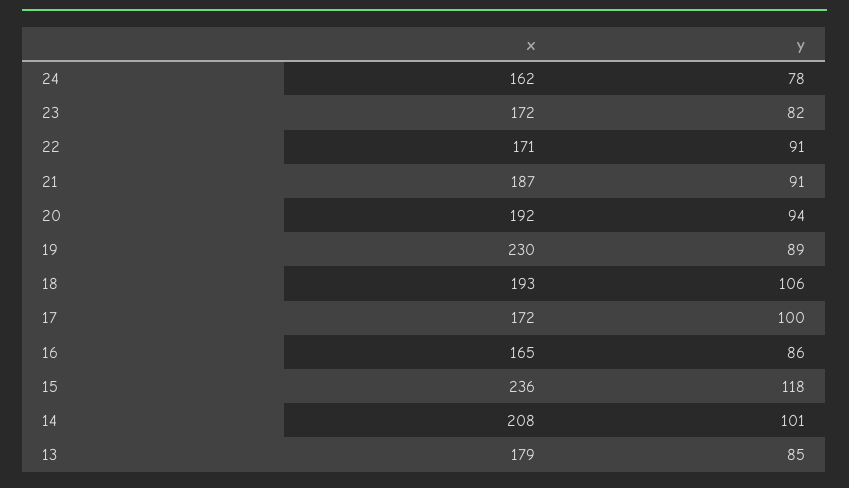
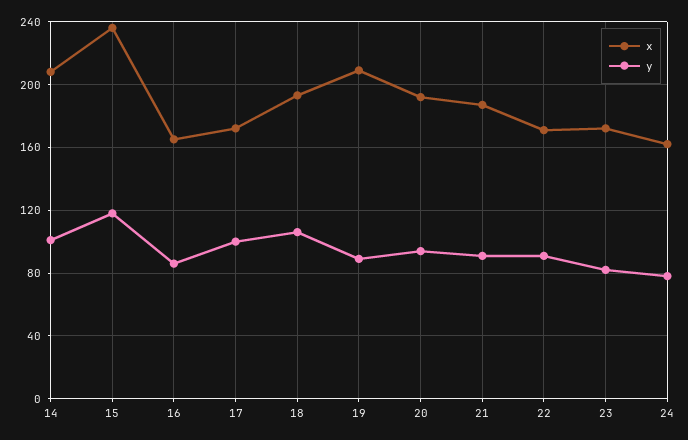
x, 19: 230 -> 210
x, 13: 179 -> none
y, 13: 85 -> none

